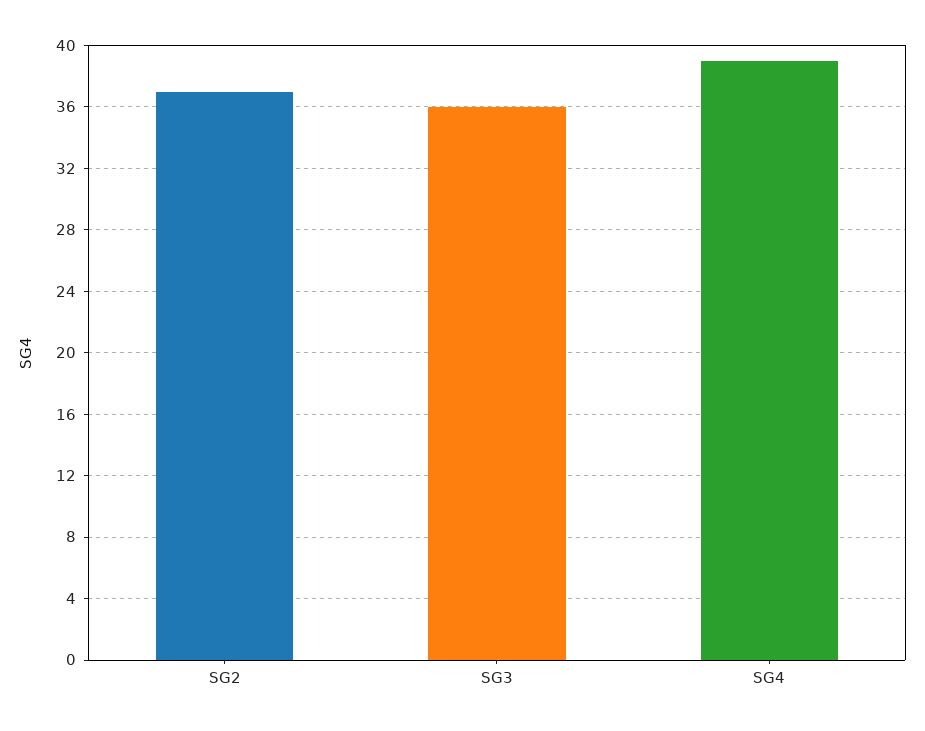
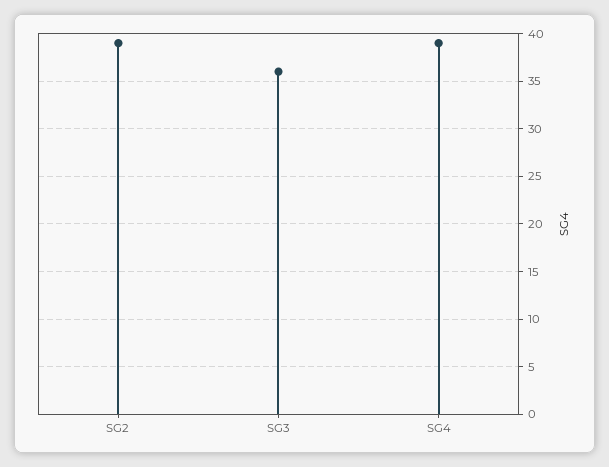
SG2: 37 -> 39

